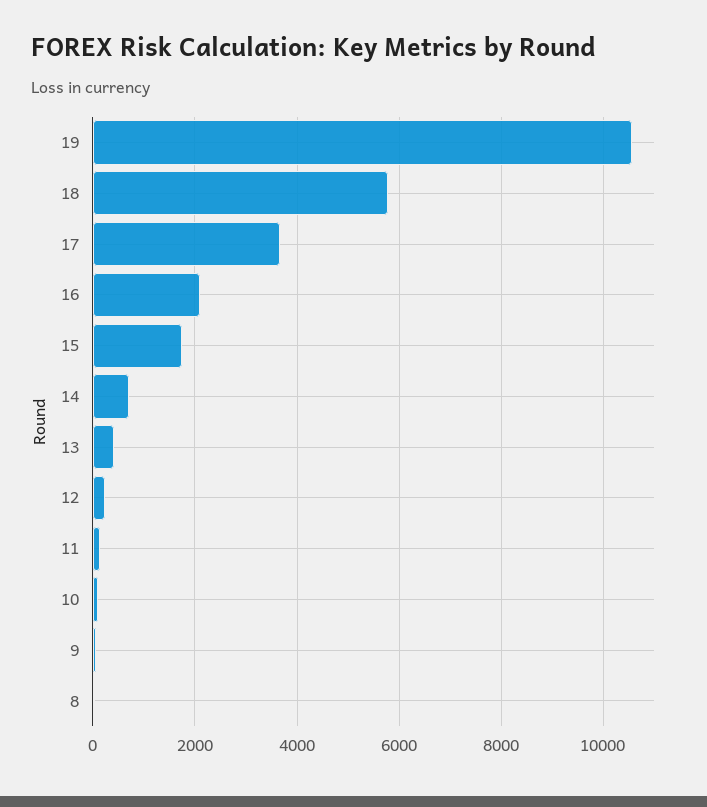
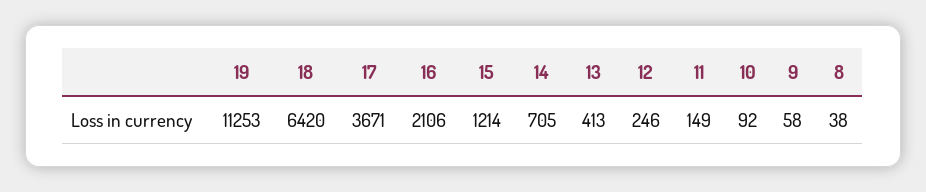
19: 10600 -> 11253
18: 5800 -> 6420
15: 1800 -> 1214

